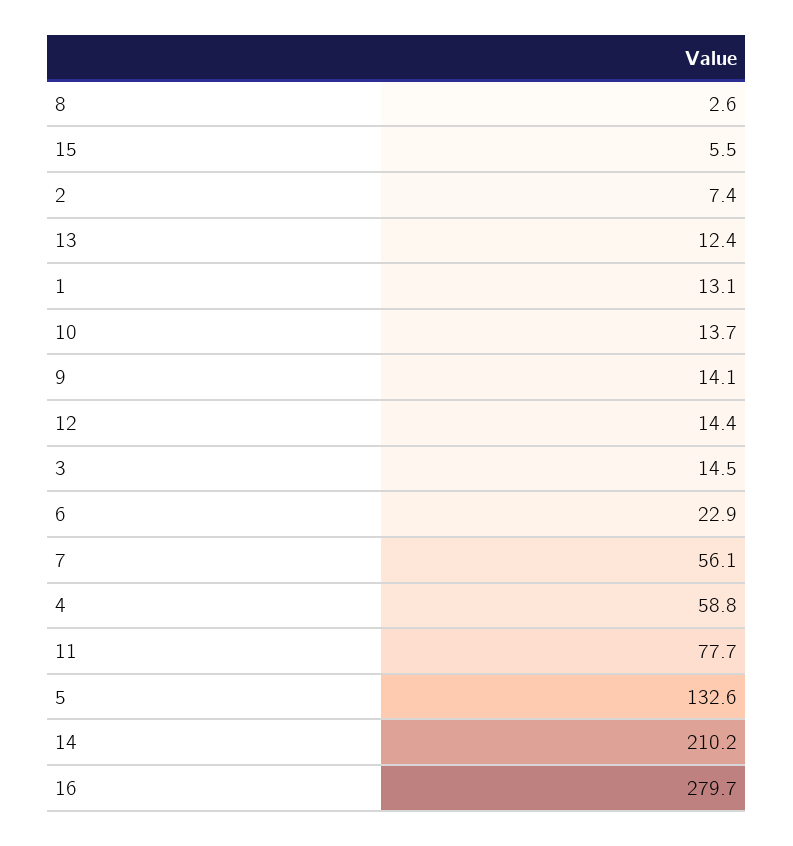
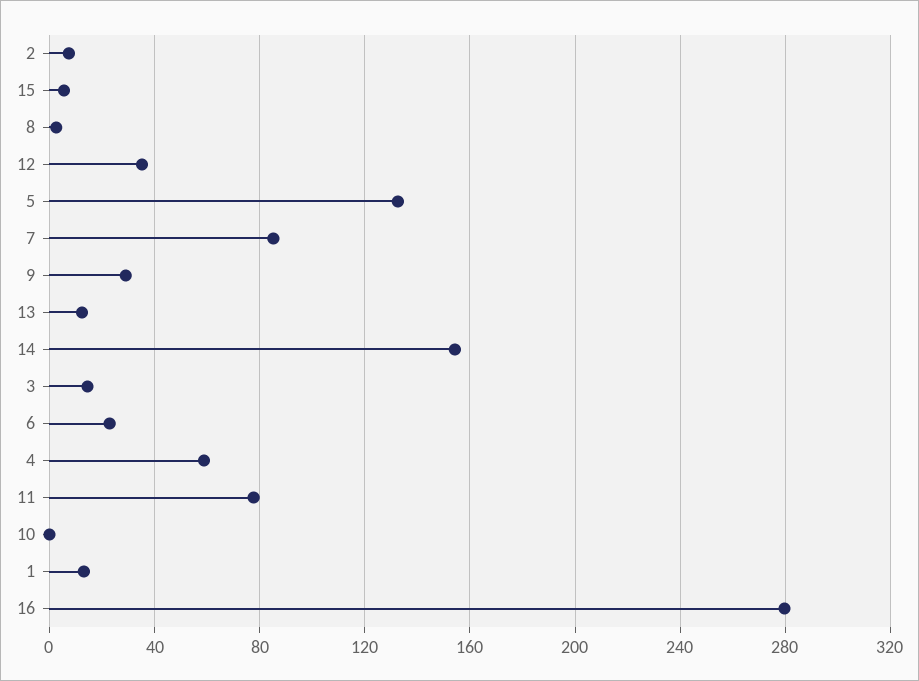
10: 13.7 -> 0
9: 14.1 -> 30
12: 14.4 -> 35
7: 56.1 -> 85
14: 210.2 -> 155

